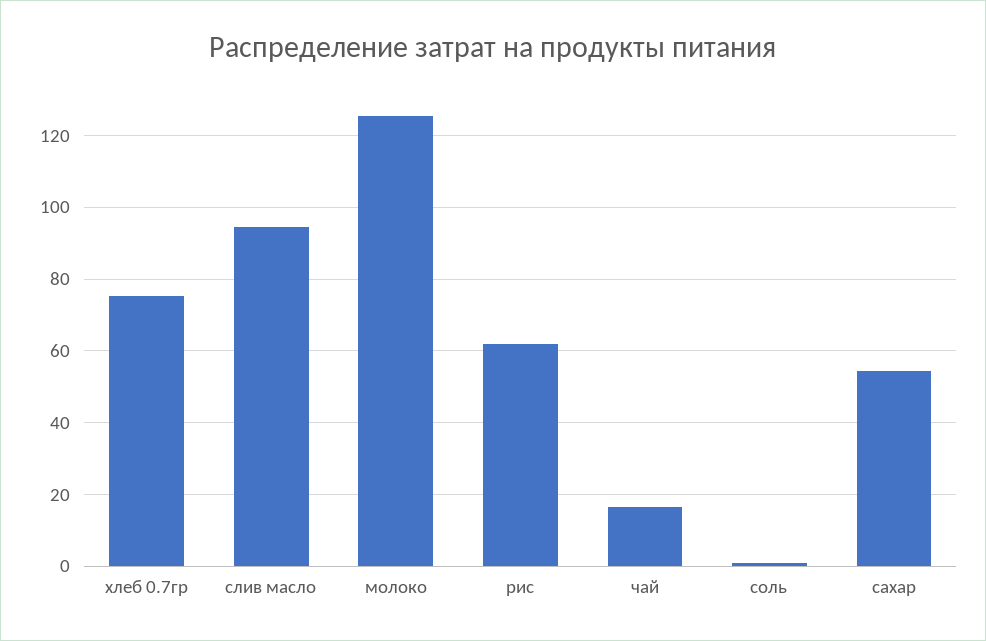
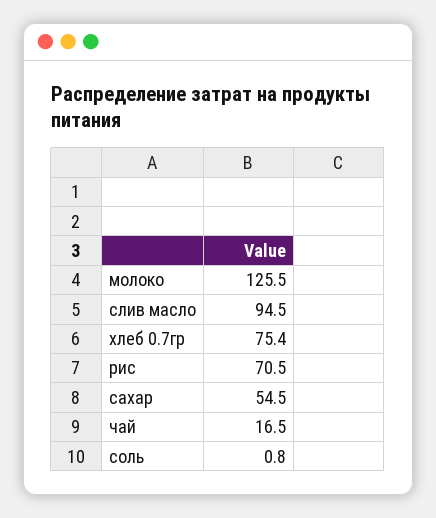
рис: 62 -> 70.5

